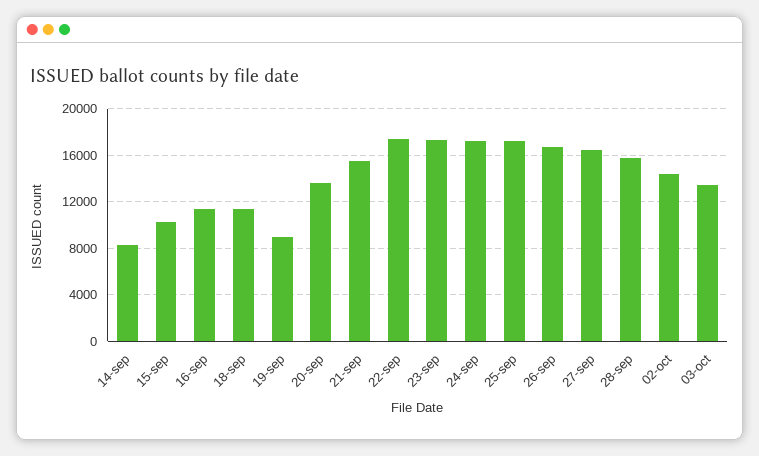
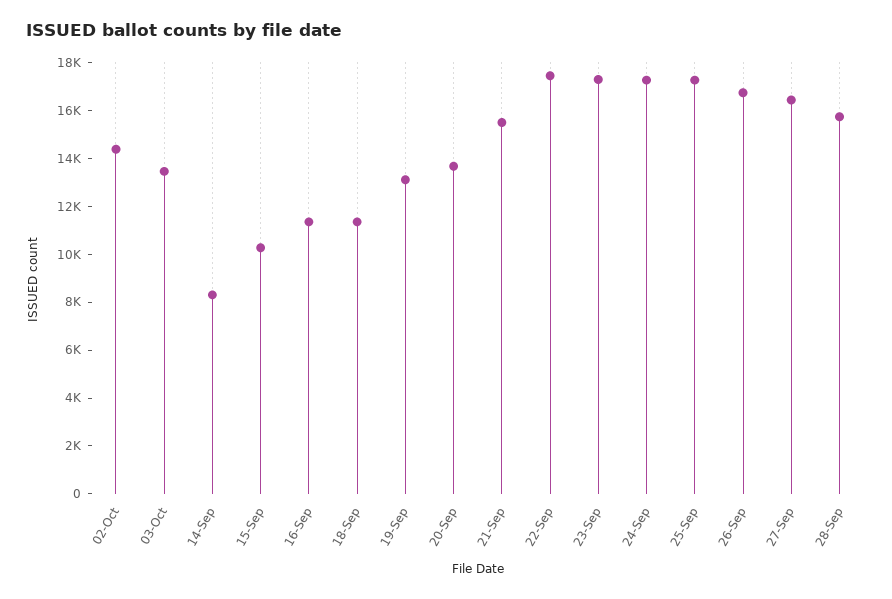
19-sep: 9000 -> 13000

